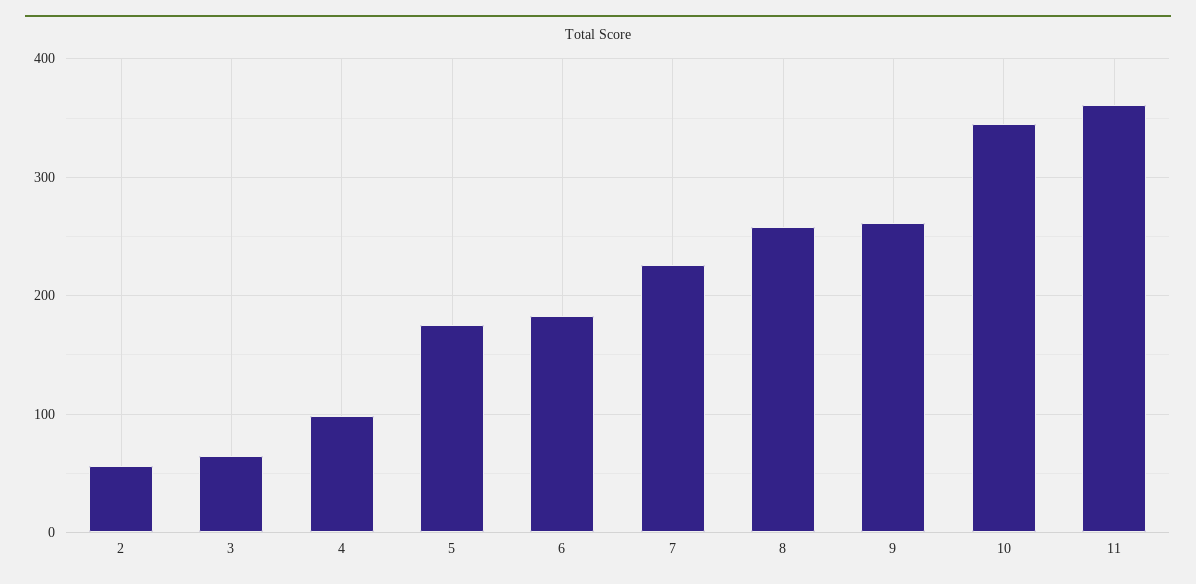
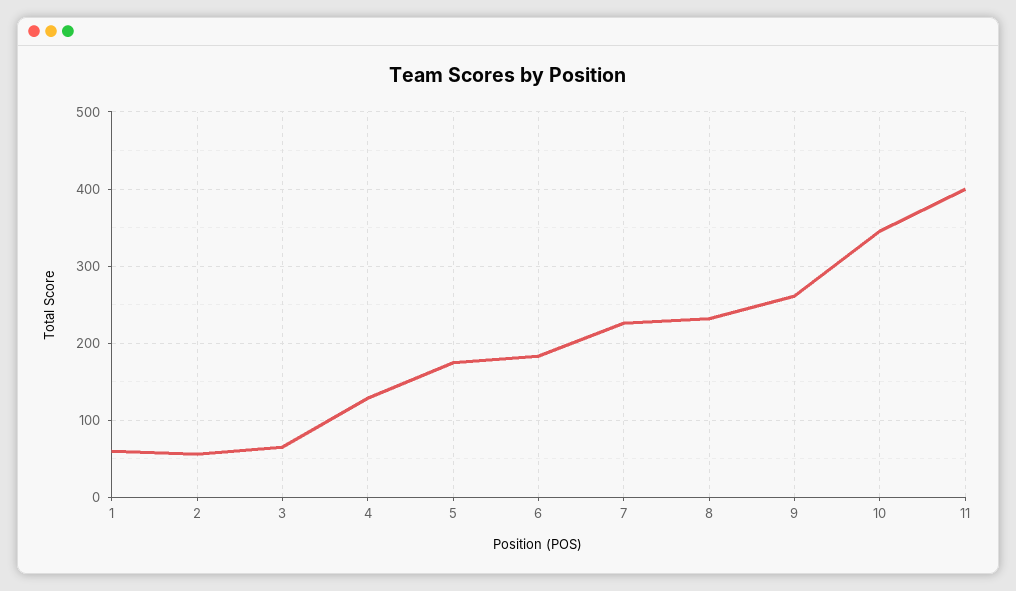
4: 100 -> 130
8: 260 -> 230
11: 360 -> 400
1: none -> 60

